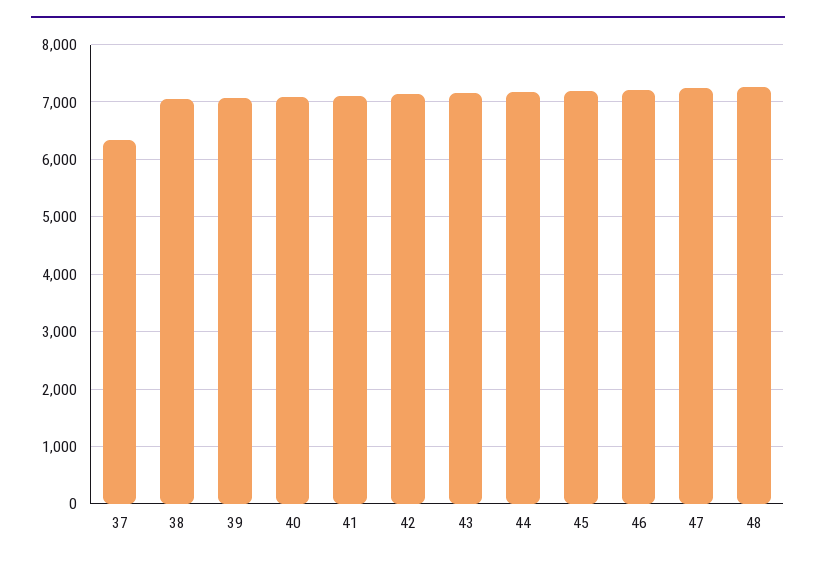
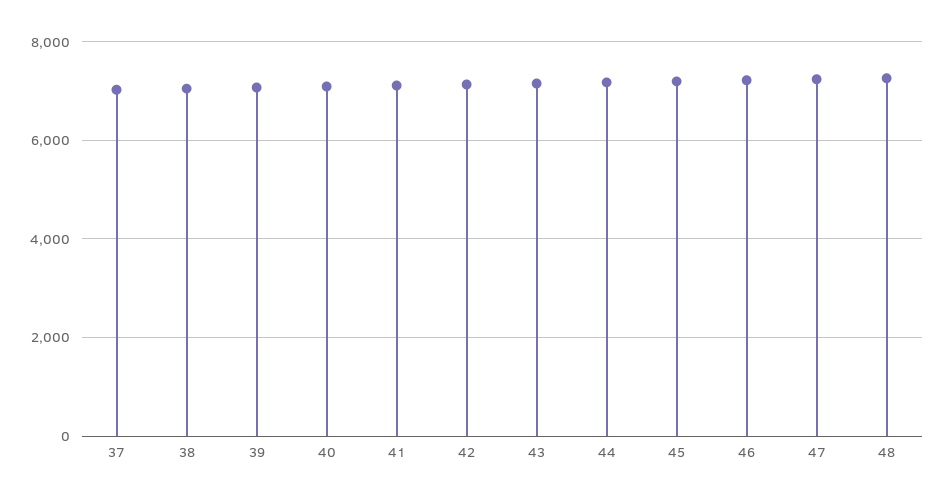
37: 6400 -> 7000

